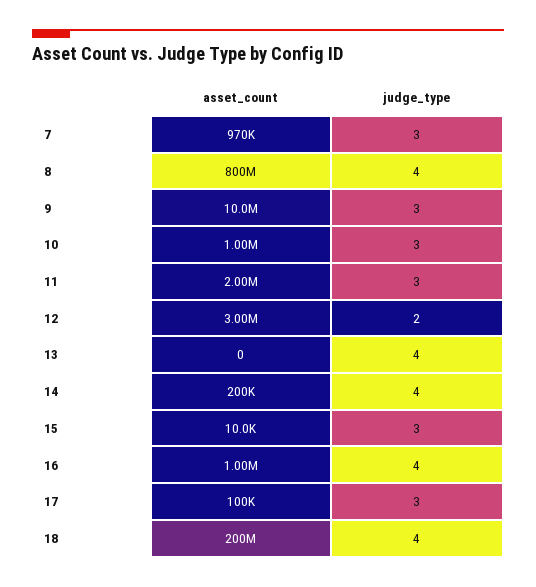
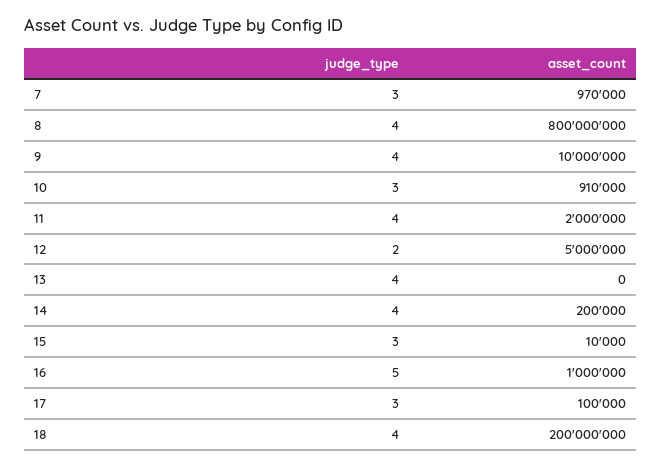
judge_type, 9: 3 -> 4
asset_count, 10: 1000000 -> 910000
judge_type, 11: 3 -> 4
asset_count, 12: 3000000 -> 5000000
judge_type, 16: 4 -> 5

